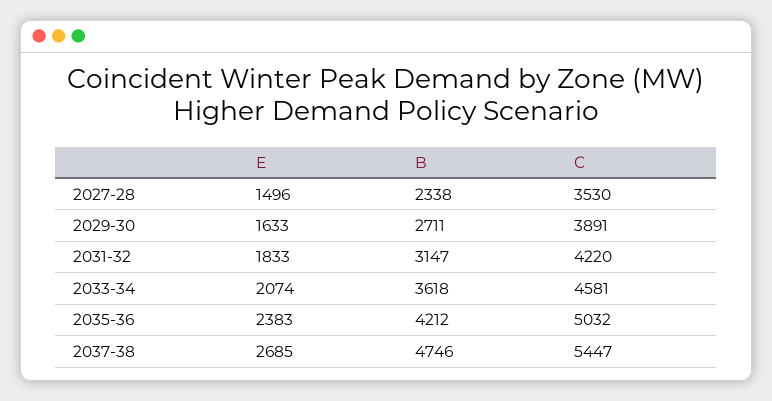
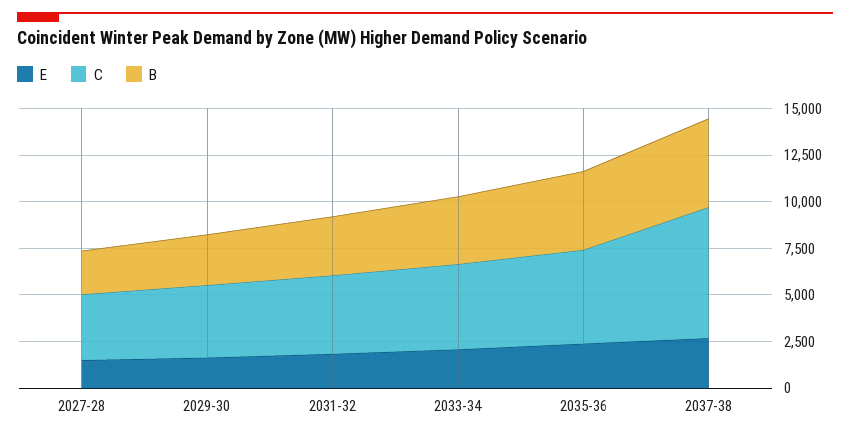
C, 2037-38: 5447 -> 7000

